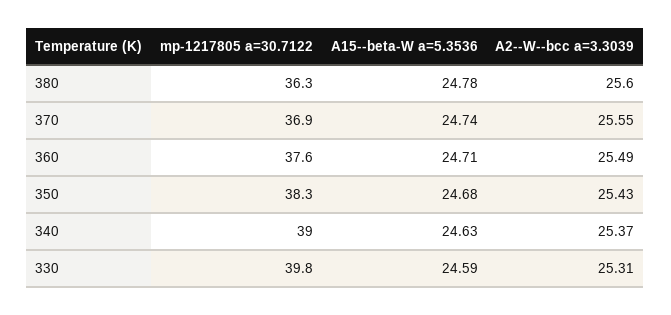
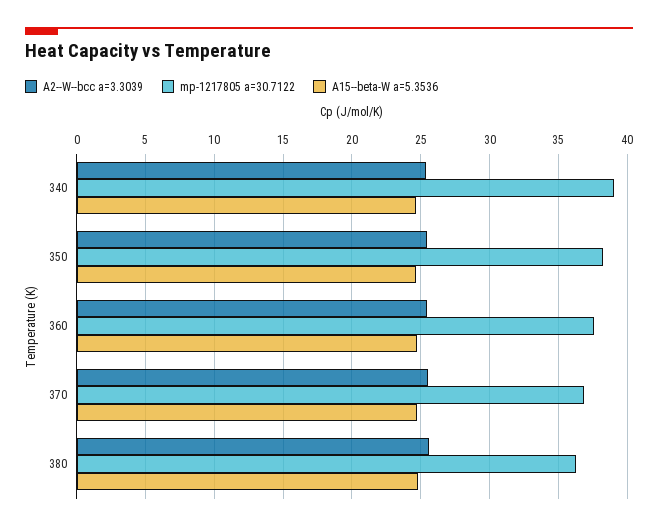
mp-1217805 a=30.7122, 330: 39.8 -> none
A15--beta-W a=5.3536, 330: 24.59 -> none
A2--W--bcc a=3.3039, 330: 25.31 -> none

